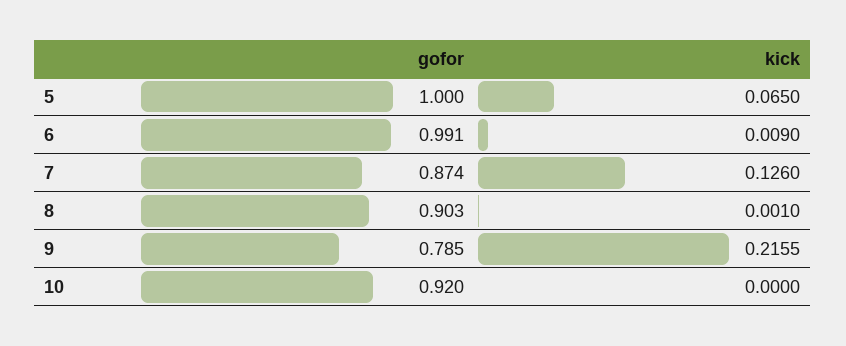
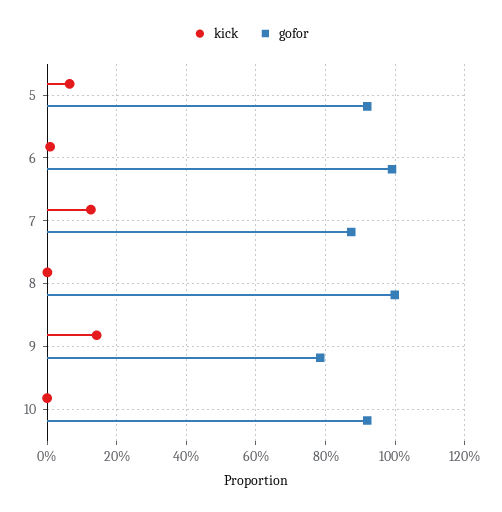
gofor, 5: 1 -> 0.92
gofor, 8: 0.903 -> 1
kick, 9: 0.2155 -> 0.14

